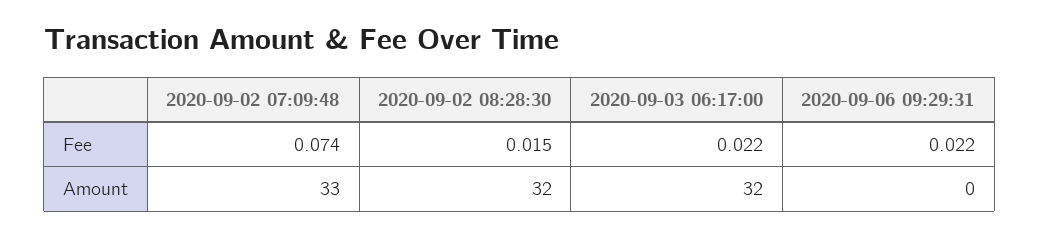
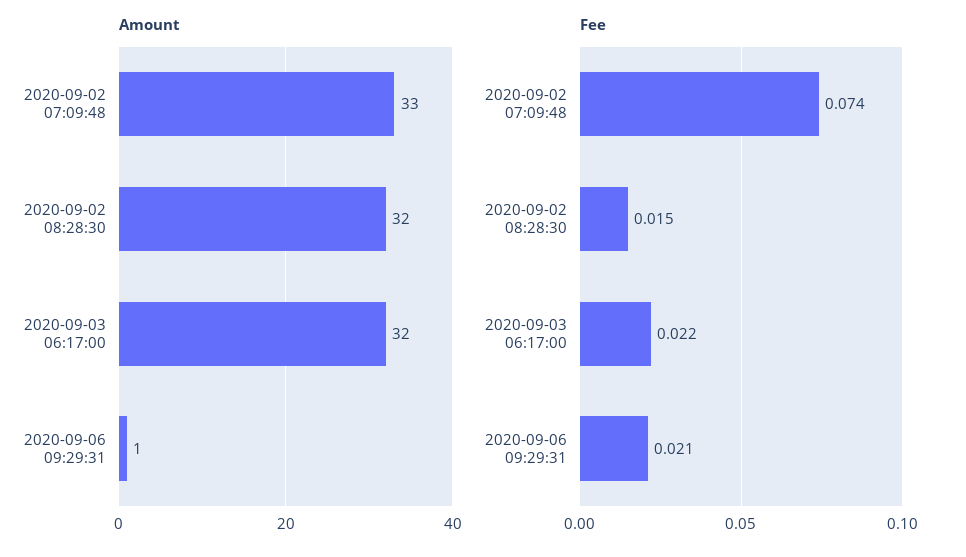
Fee, 2020-09-06 09:29:31: 0.022 -> 0.021
Amount, 2020-09-06 09:29:31: 0 -> 1

